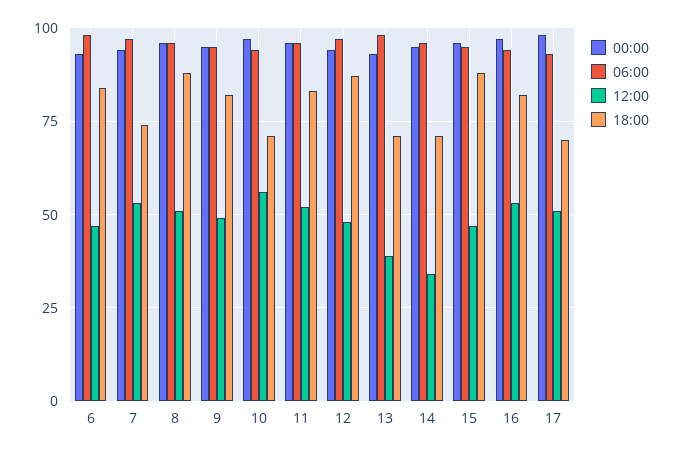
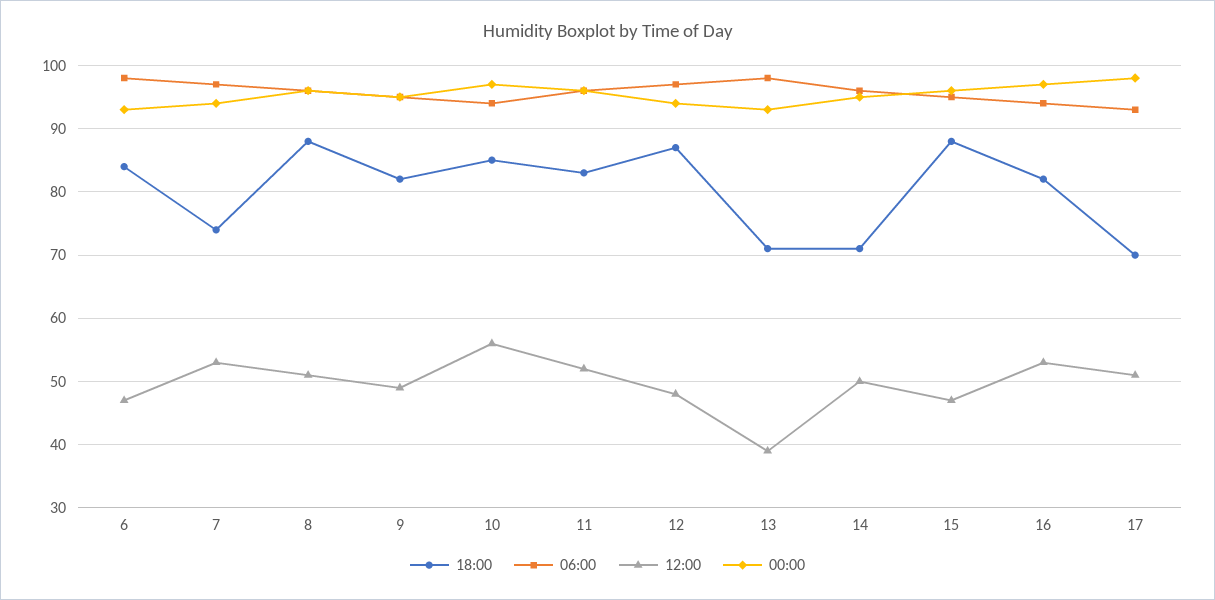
18:00, 10: 70 -> 85
12:00, 14: 35 -> 50

